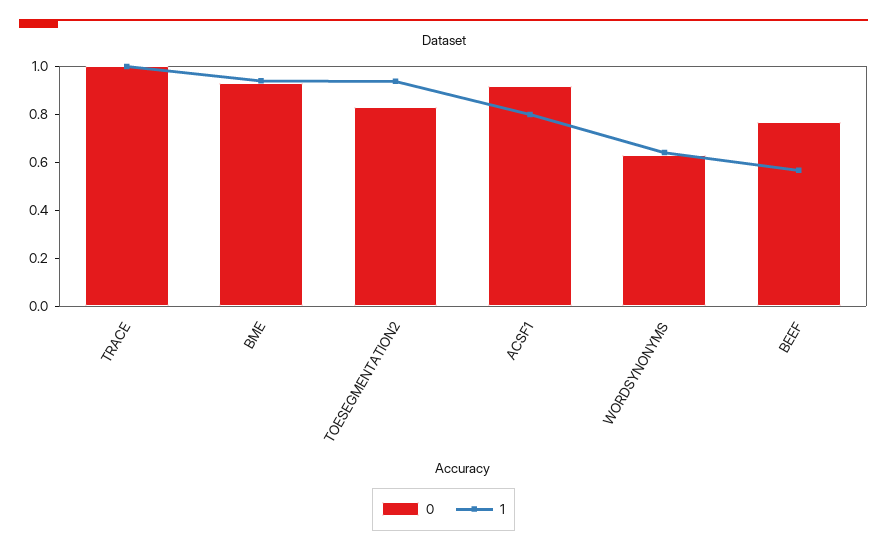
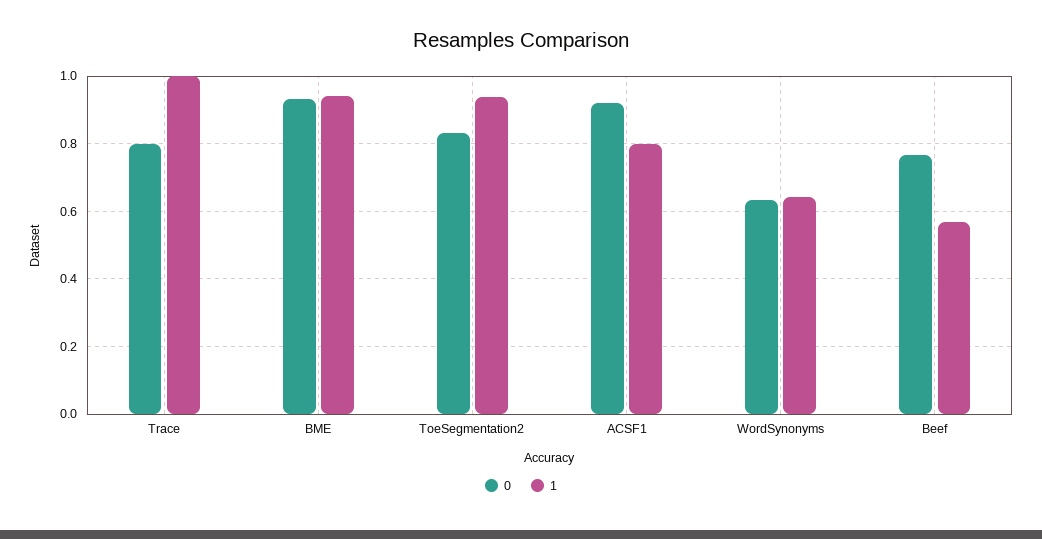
0, TRACE: 1 -> 0.8

